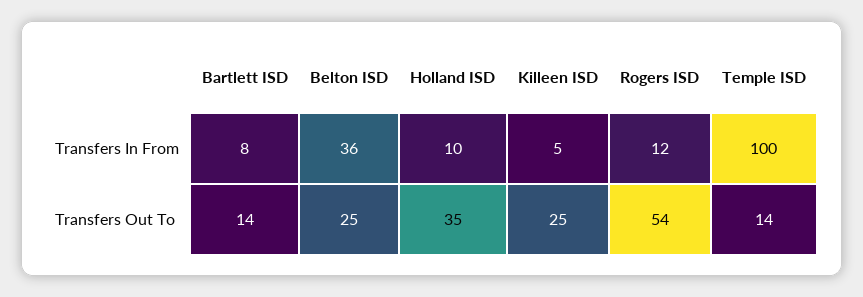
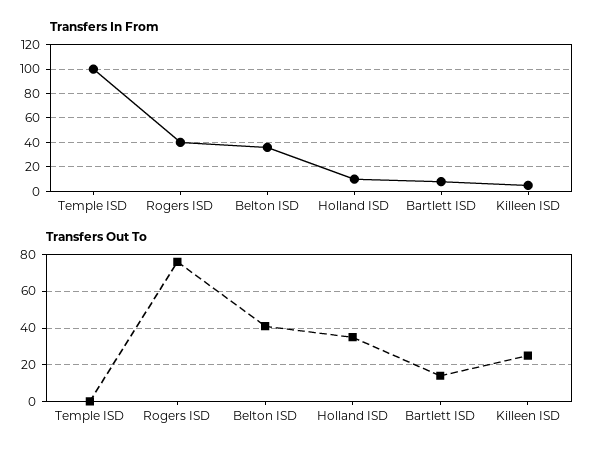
Transfers In From, Rogers ISD: 12 -> 40
Transfers Out To, Belton ISD: 25 -> 40
Transfers Out To, Rogers ISD: 54 -> 75
Transfers Out To, Temple ISD: 14 -> 0

